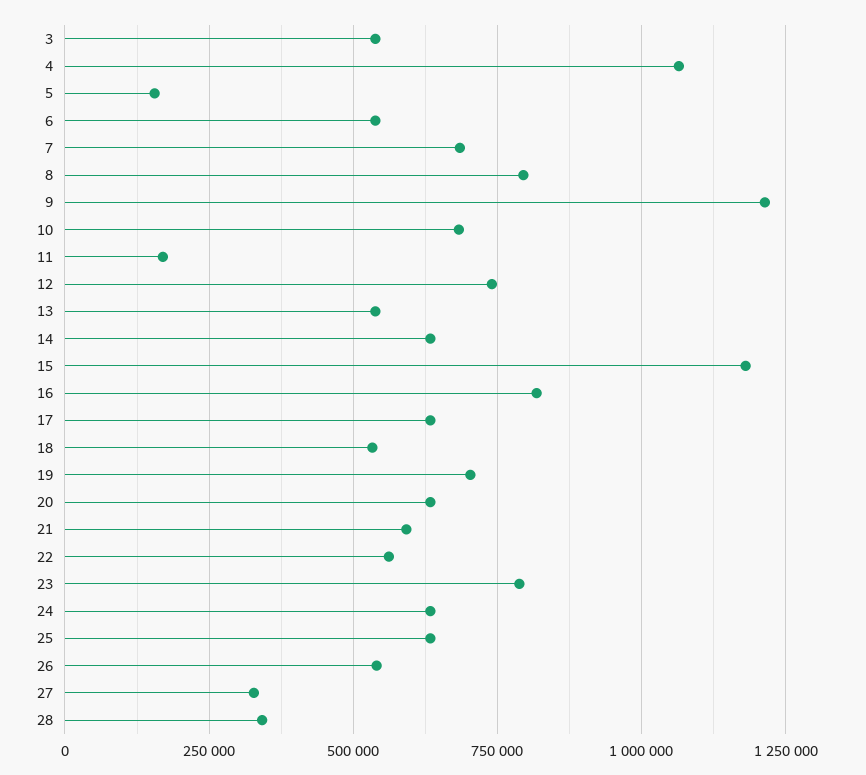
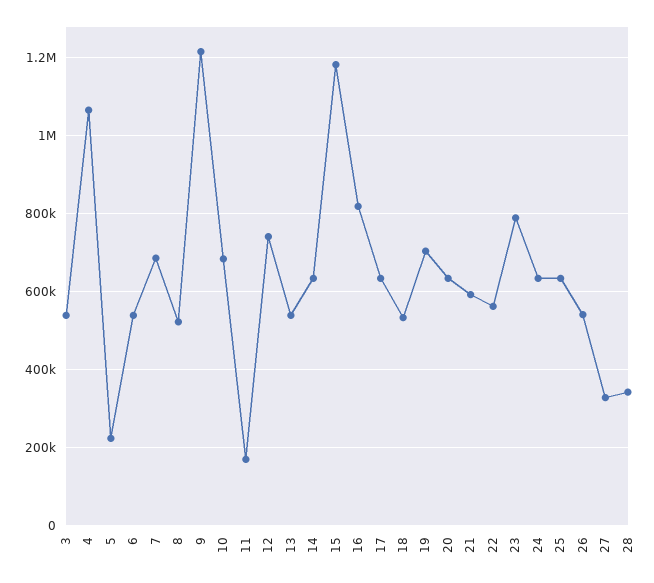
5: 150000 -> 220000
8: 800000 -> 520000

